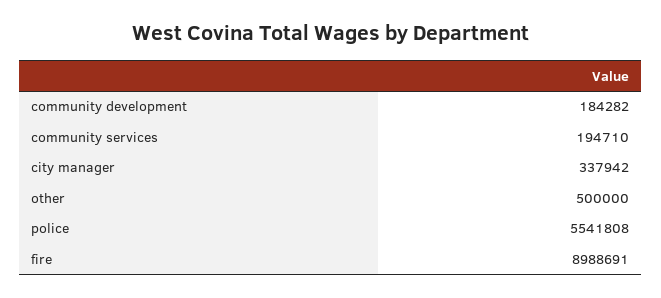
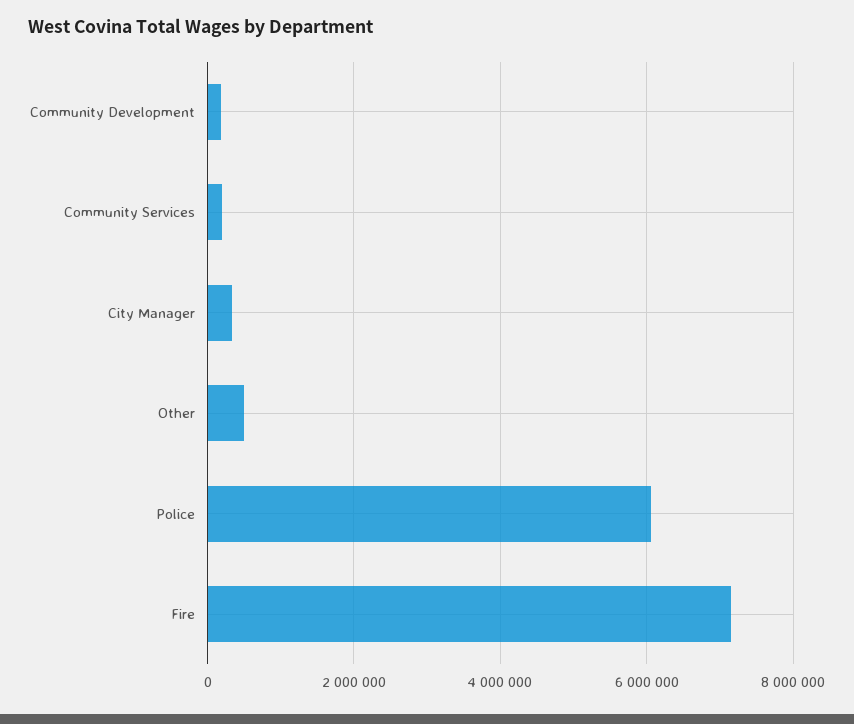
police: 5541808 -> 6000000
fire: 8988691 -> 7200000

